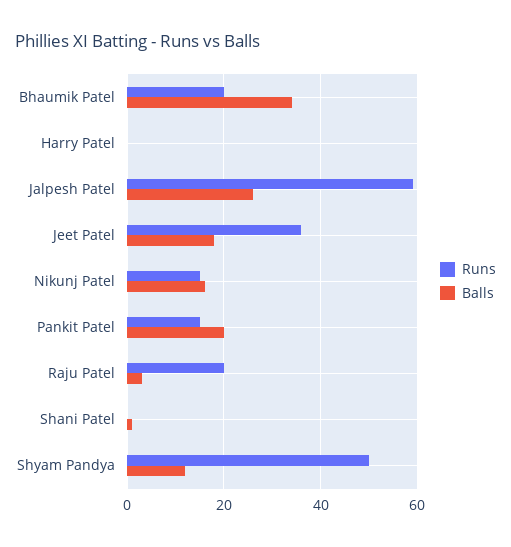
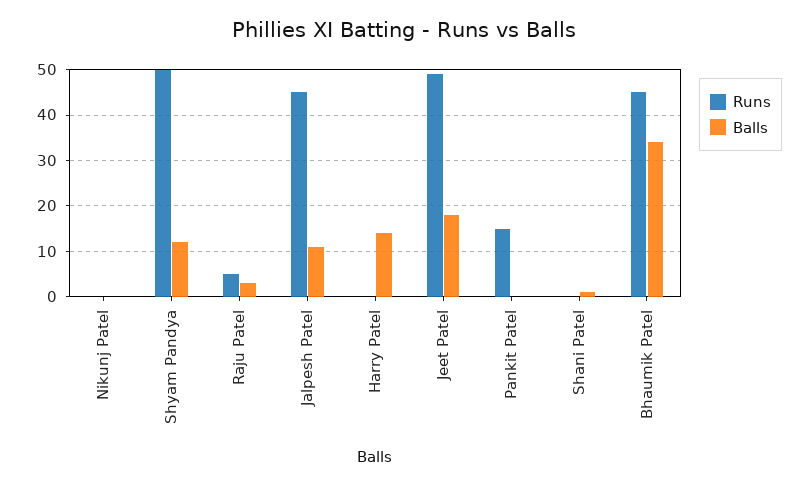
Runs, Bhaumik Patel: 20 -> 45
Balls, Harry Patel: 0 -> 15
Runs, Jalpesh Patel: 60 -> 45
Balls, Jalpesh Patel: 25 -> 10
Runs, Jeet Patel: 35 -> 50
Runs, Nikunj Patel: 15 -> 0
Balls, Nikunj Patel: 15 -> 0
Balls, Pankit Patel: 20 -> 0
Runs, Raju Patel: 20 -> 5

